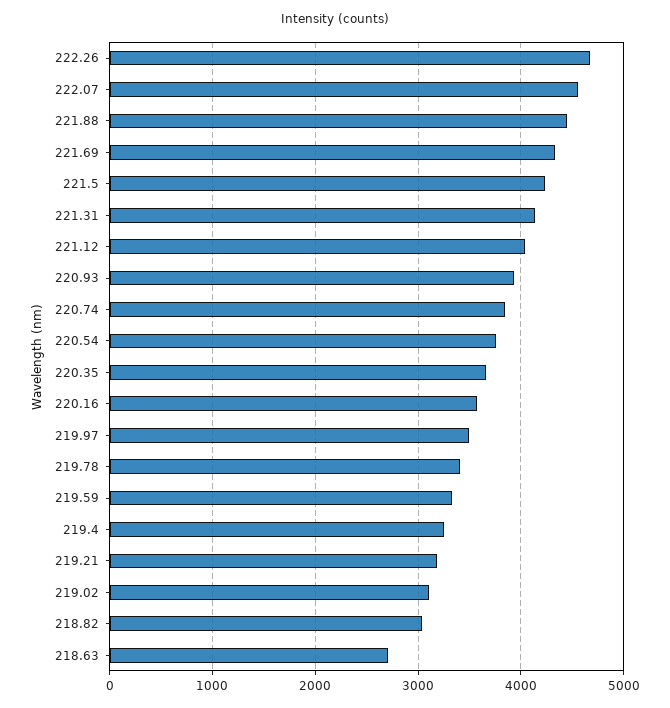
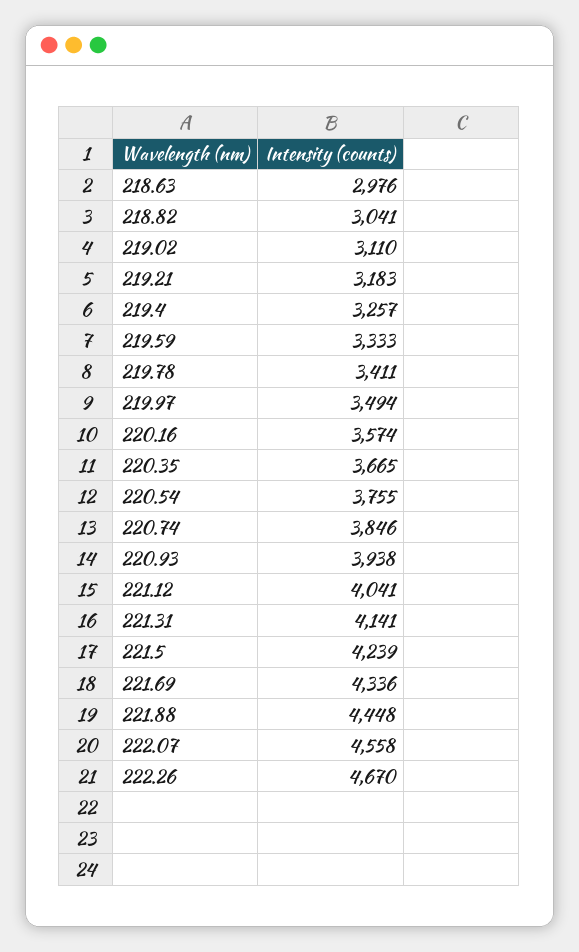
218.63: 2700 -> 2976

